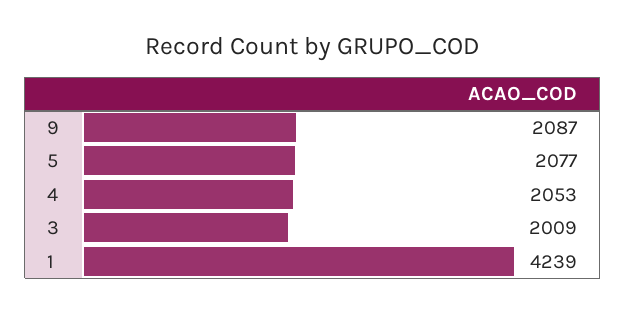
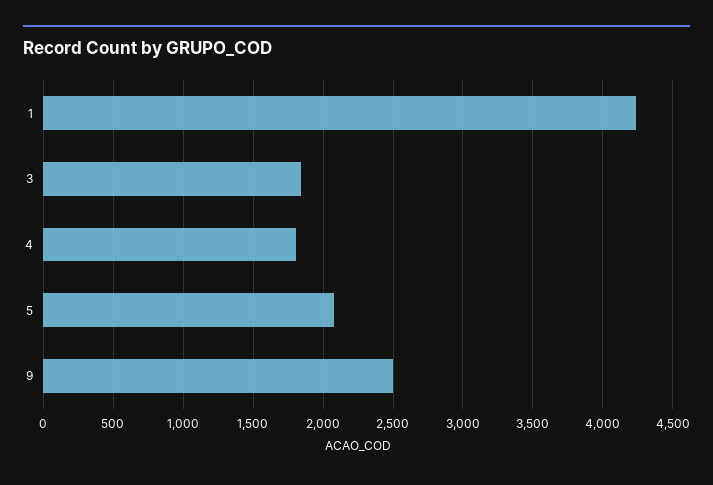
9: 2087 -> 2500
4: 2053 -> 1800
3: 2009 -> 1850

